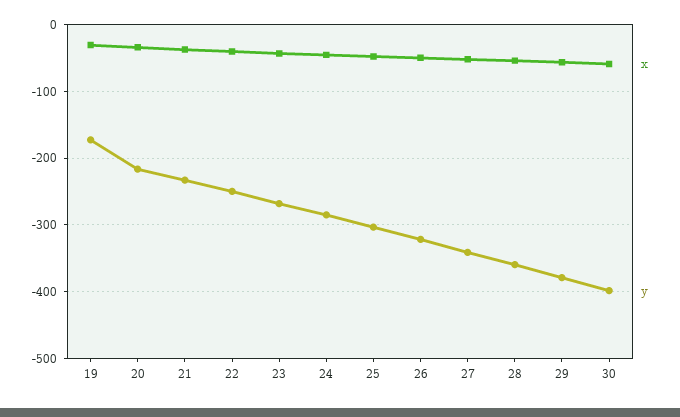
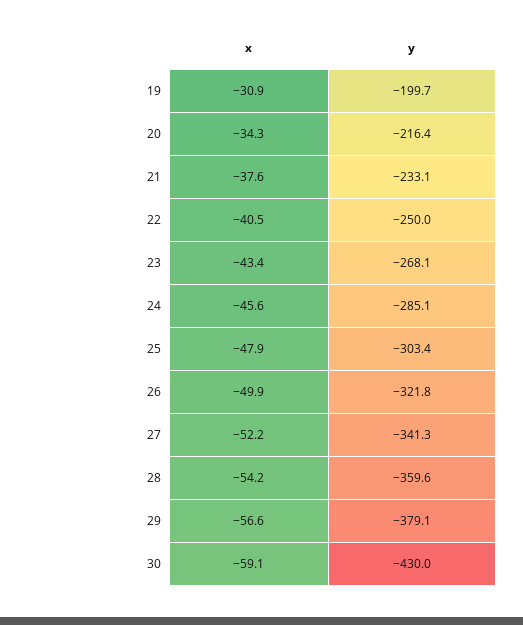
y, 19: -170 -> -199.7
y, 30: -400 -> -430

